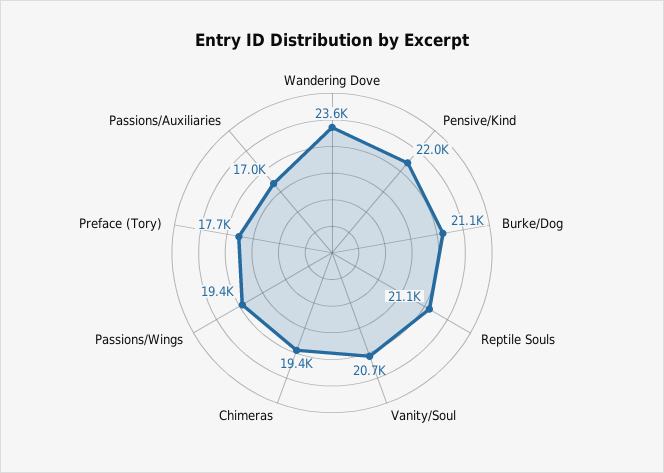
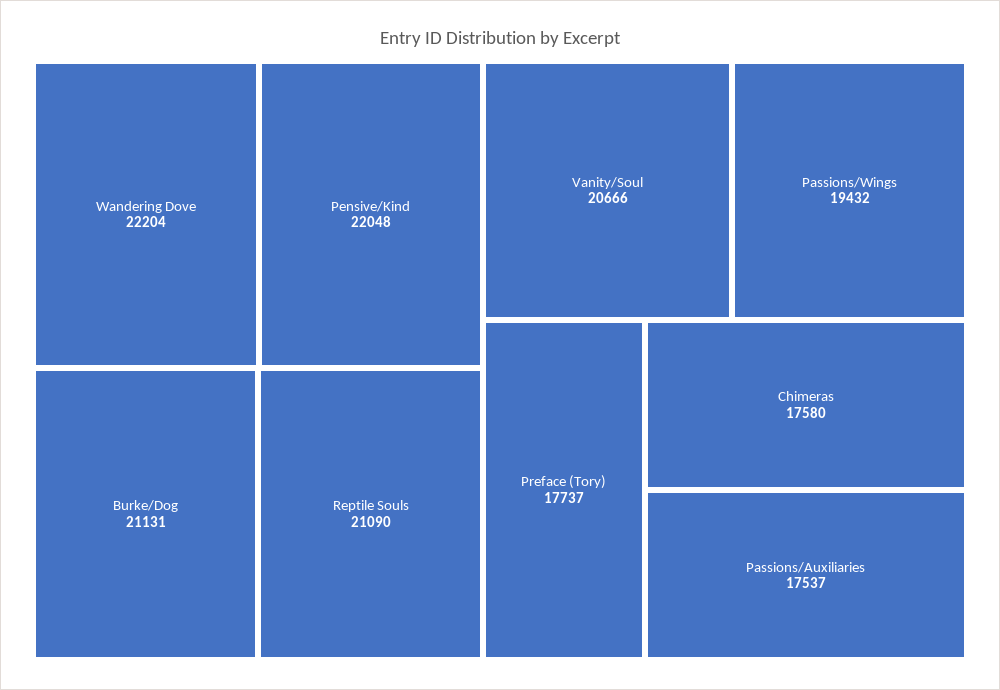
Wandering Dove: 23600 -> 22204
Chimeras: 19400 -> 17580
Passions/Auxiliaries: 17000 -> 17537

